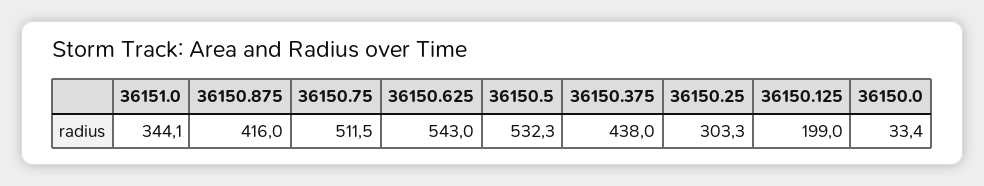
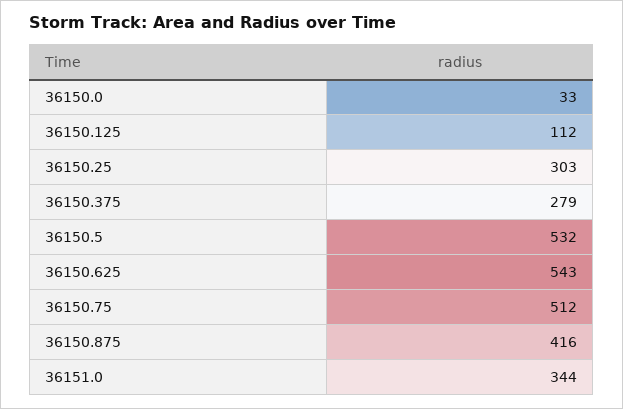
36150.375: 438 -> 279
36150.125: 199 -> 112

